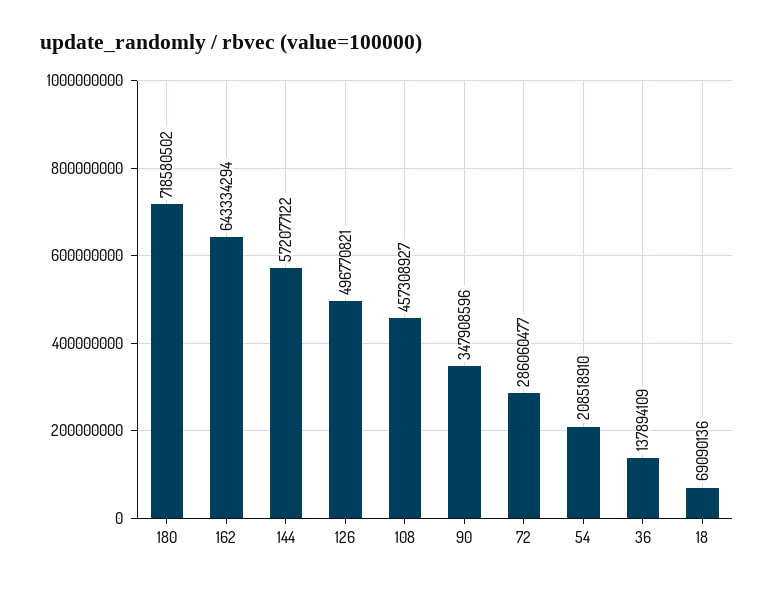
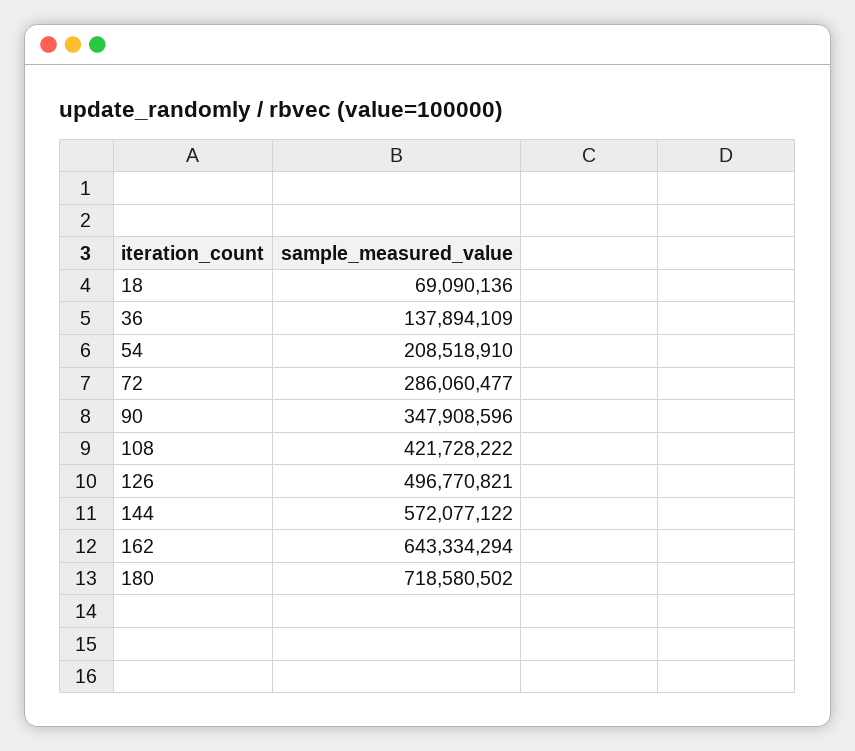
108: 457308927 -> 421728222

